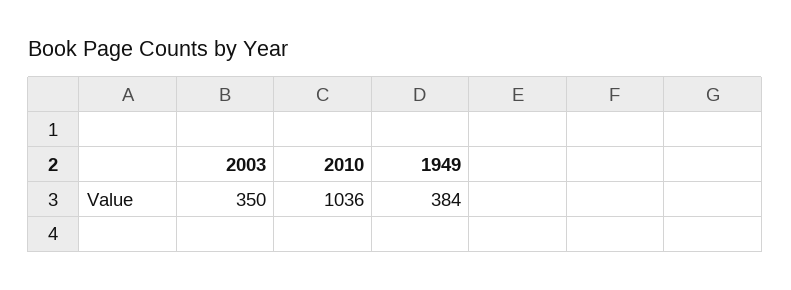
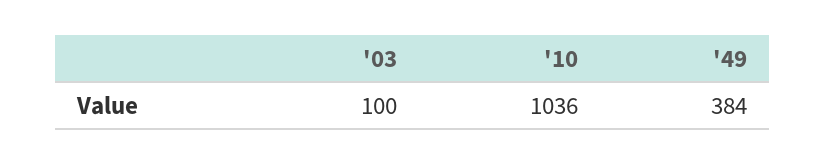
2003: 350 -> 100

